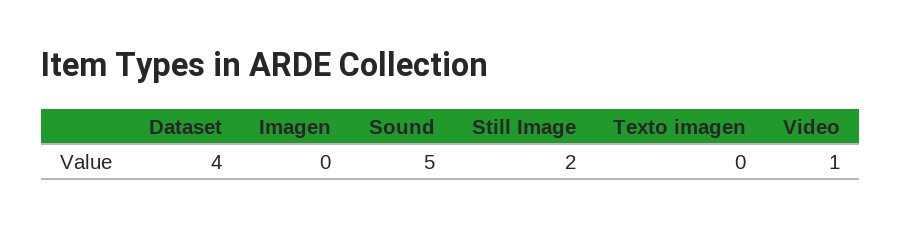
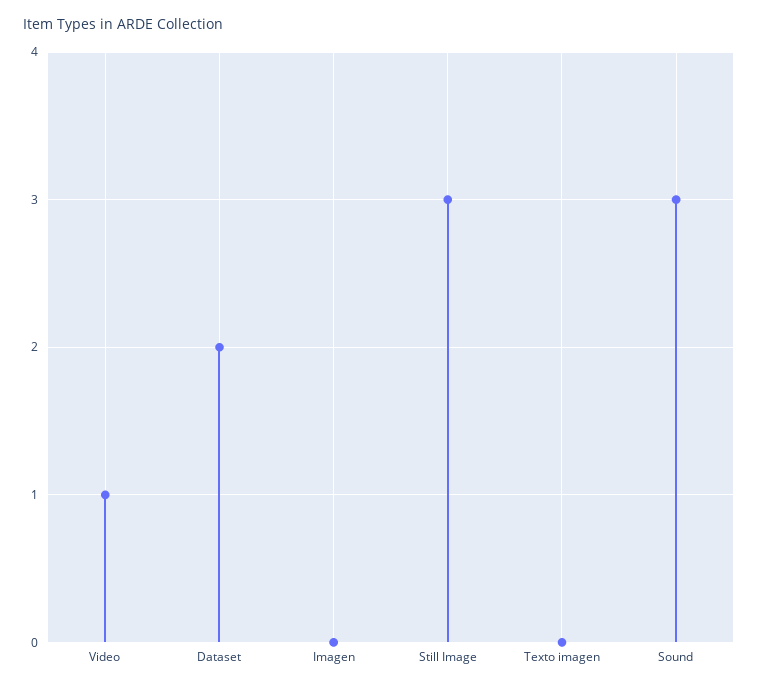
Dataset: 4 -> 2
Sound: 5 -> 3
Still Image: 2 -> 3

